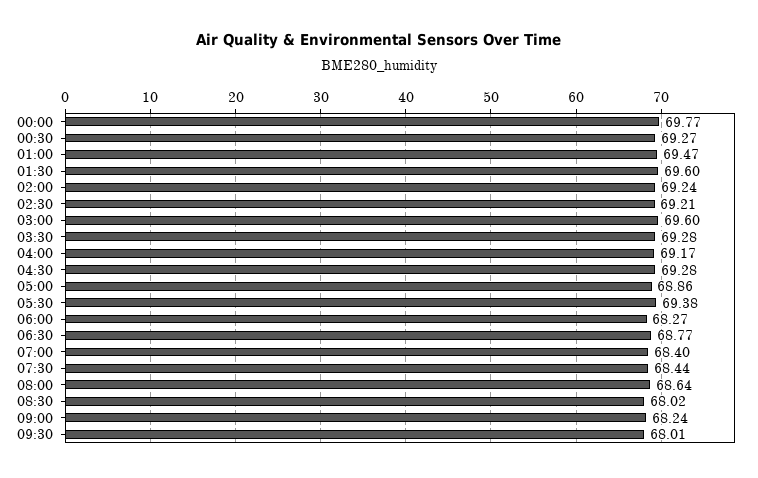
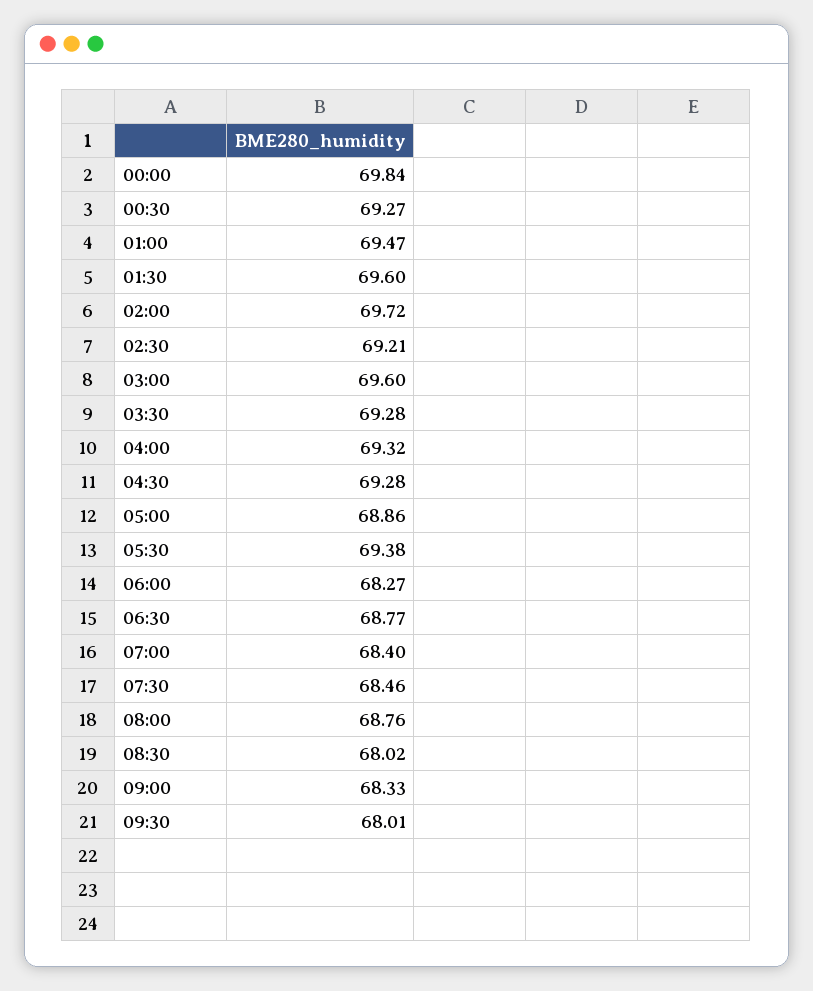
00:00: 69.77 -> 69.84
02:00: 69.24 -> 69.72
04:00: 69.17 -> 69.32
07:30: 68.44 -> 68.46
08:00: 68.64 -> 68.76
09:00: 68.24 -> 68.33

